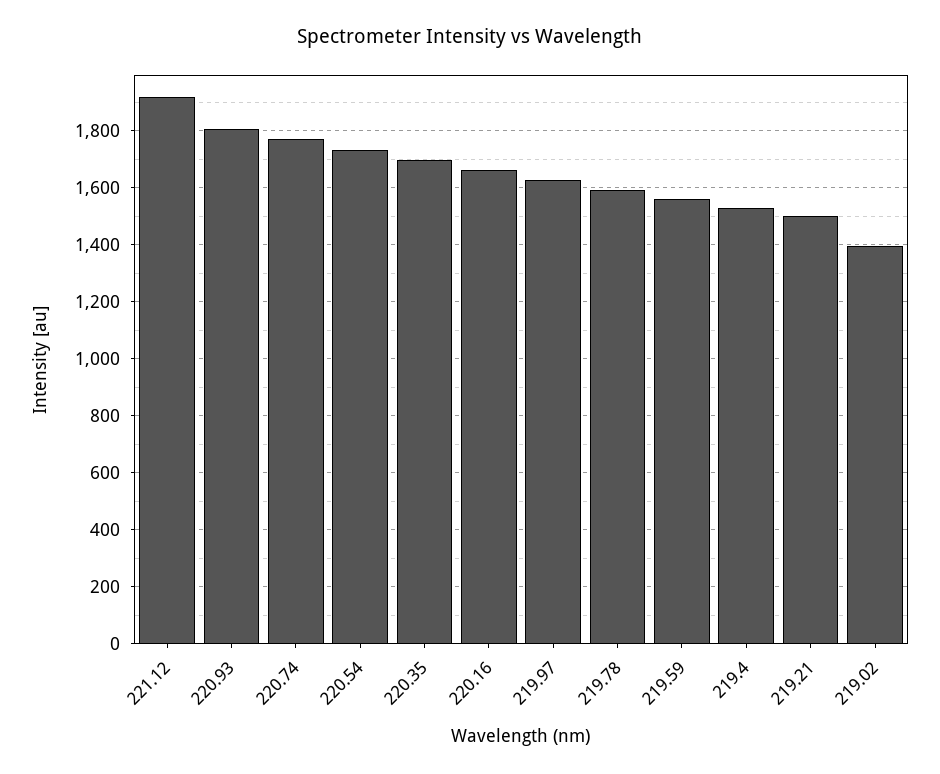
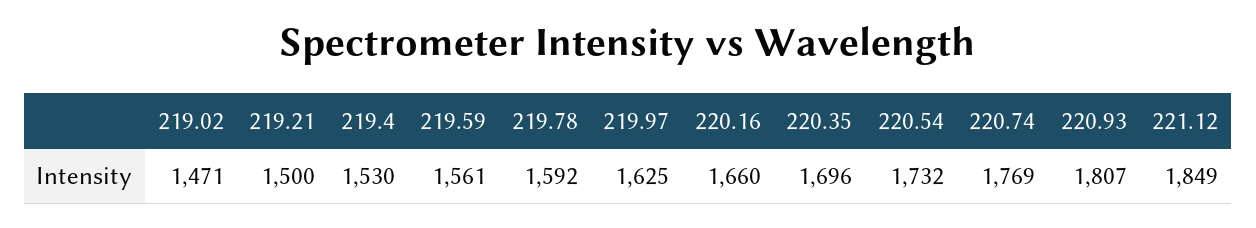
221.12: 1925 -> 1849
219.02: 1400 -> 1471

